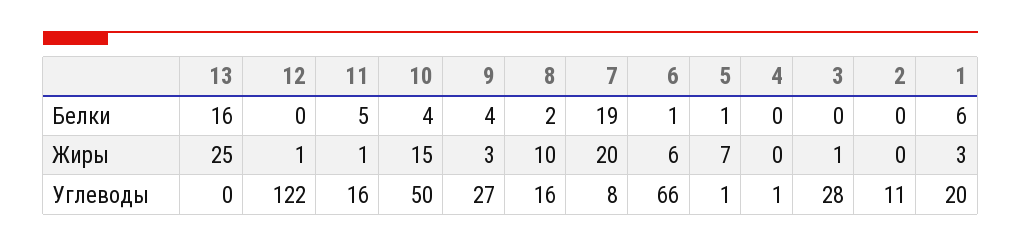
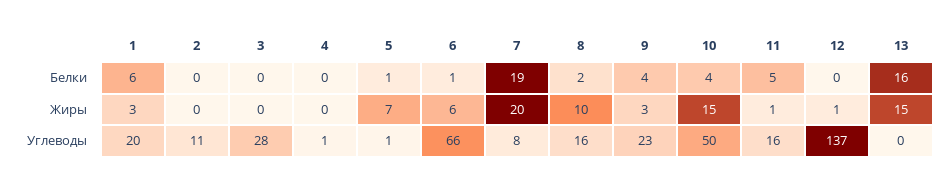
13, Жиры: 25 -> 15
3, Жиры: 1 -> 0
12, Углеводы: 122 -> 137
9, Углеводы: 27 -> 23

